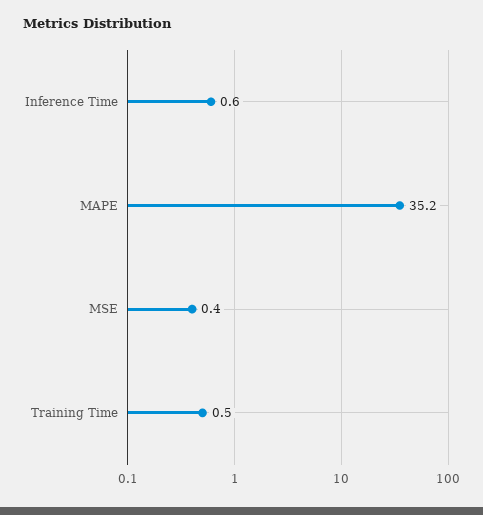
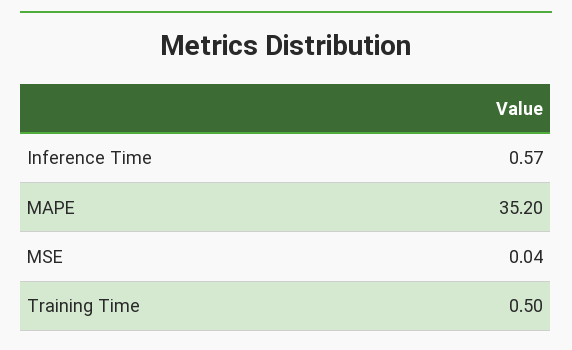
MSE: 0.4 -> 0.04

